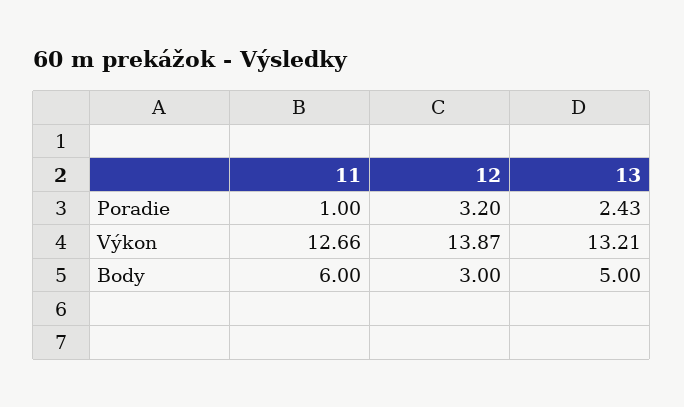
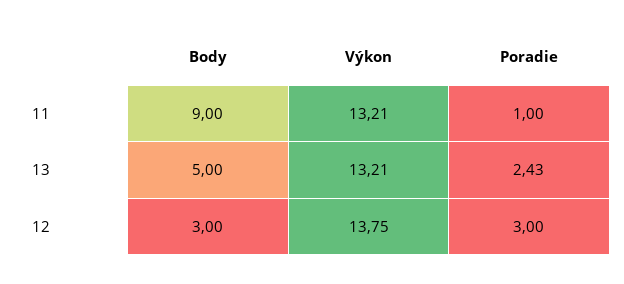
12, Poradie: 3.2 -> 3
11, Výkon: 12.66 -> 13.21
12, Výkon: 13.87 -> 13.75
11, Body: 6 -> 9

